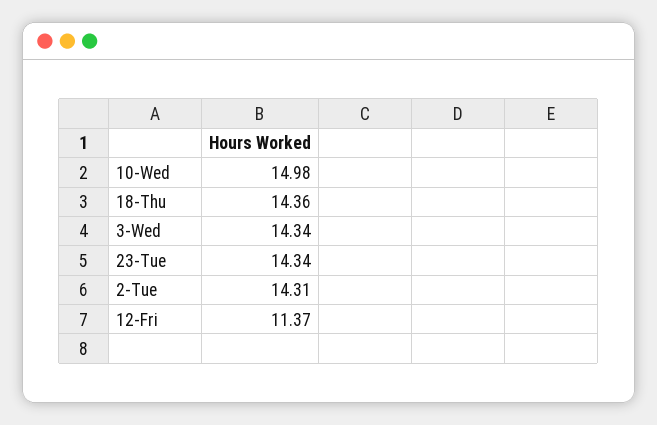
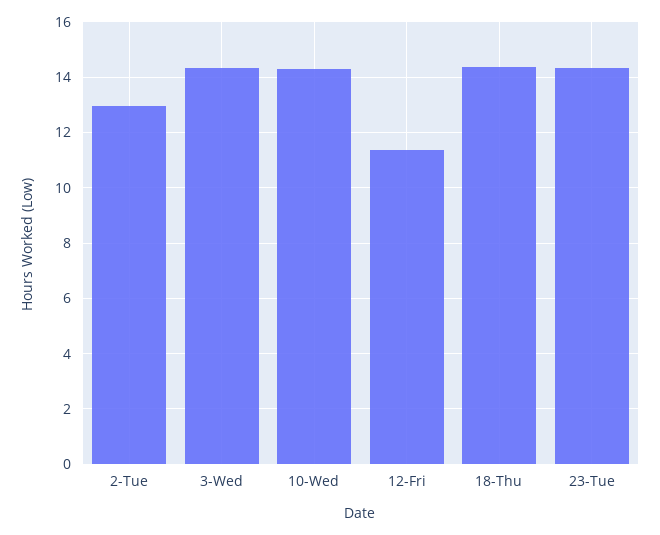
10-Wed: 14.98 -> 14.25
2-Tue: 14.31 -> 13

